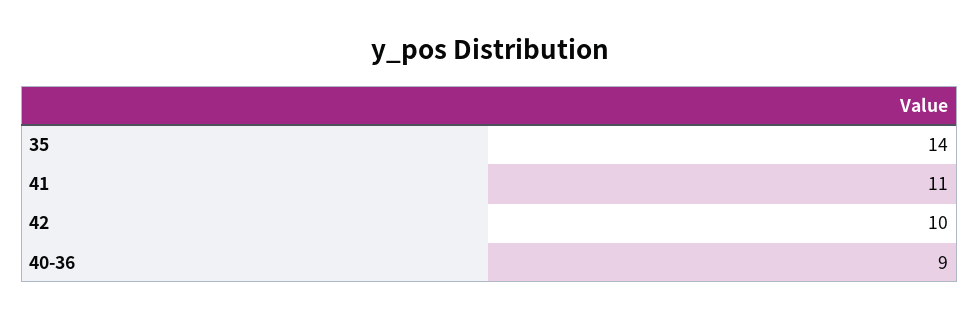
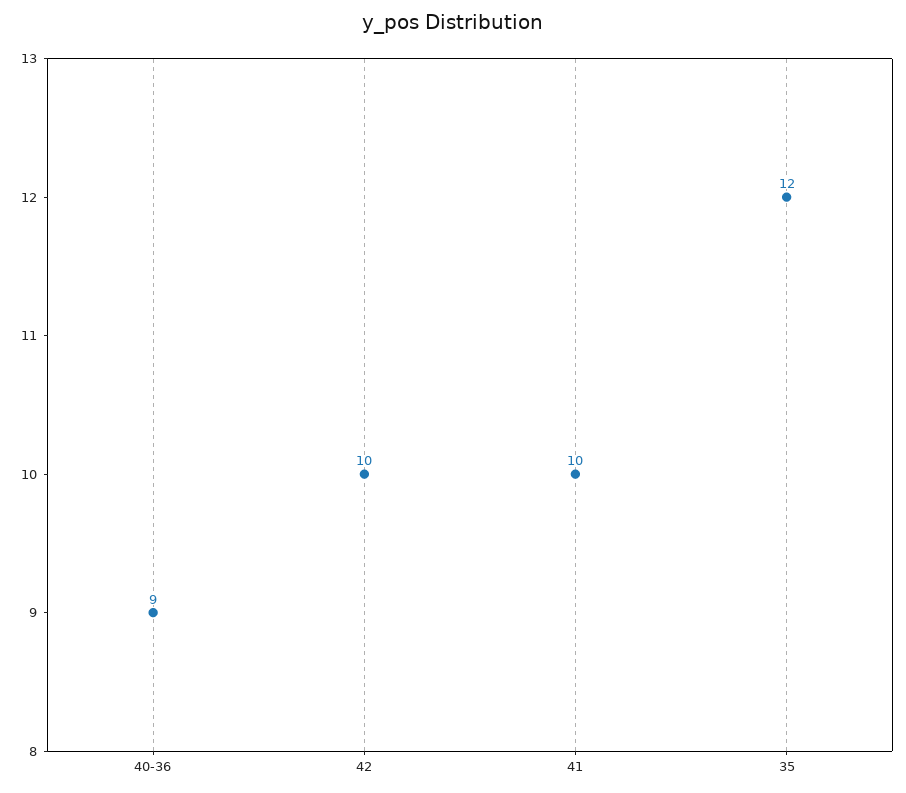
35: 14 -> 12
41: 11 -> 10

